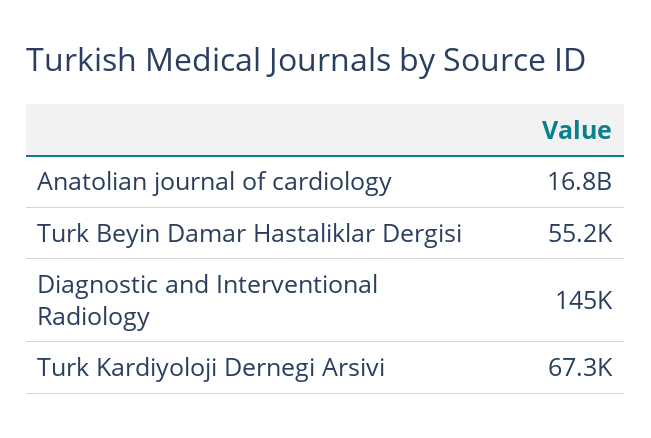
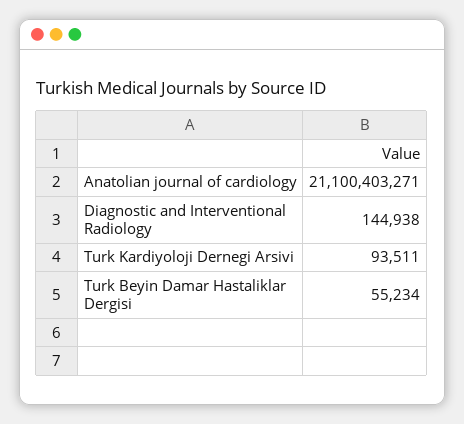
Anatolian journal of cardiology: 16800000000 -> 21100403271
Turk Kardiyoloji Dernegi Arsivi: 67300 -> 93511

